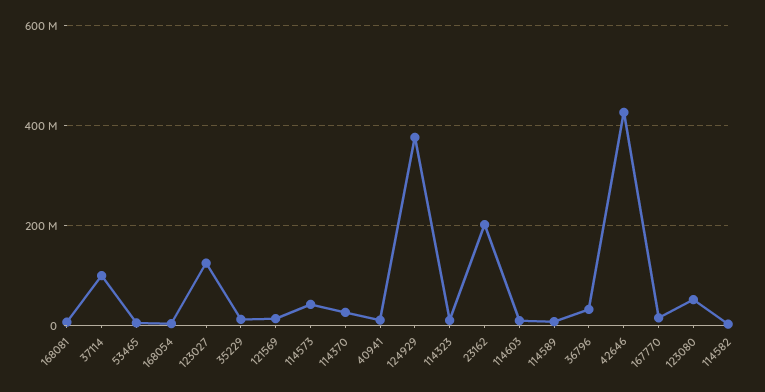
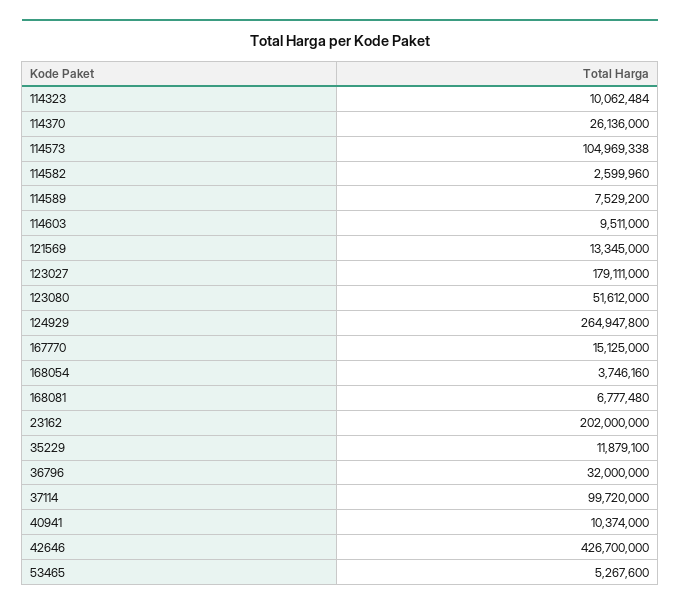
123027: 120000000 -> 179111000
114573: 40000000 -> 104969338
124929: 380000000 -> 264947800

